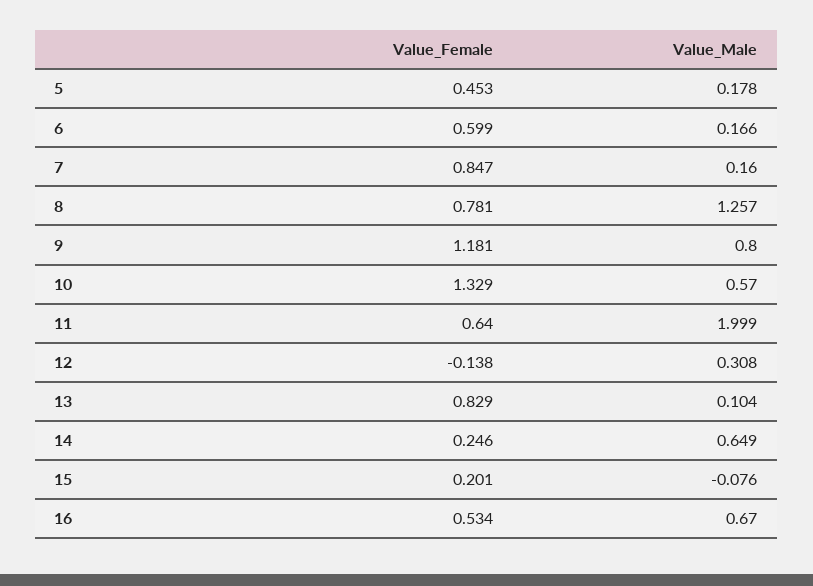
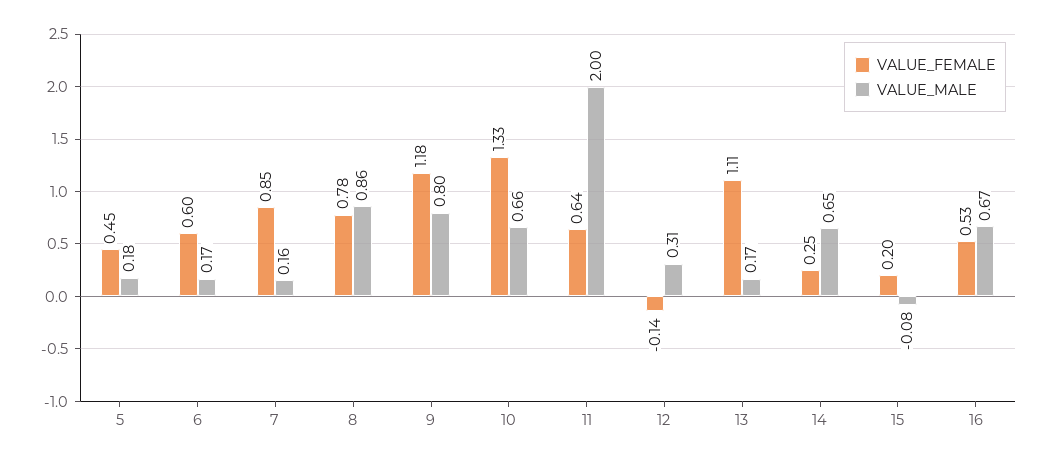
Value_Male, 8: 1.257 -> 0.86
Value_Male, 10: 0.57 -> 0.66
Value_Female, 13: 0.829 -> 1.11
Value_Male, 13: 0.104 -> 0.17

